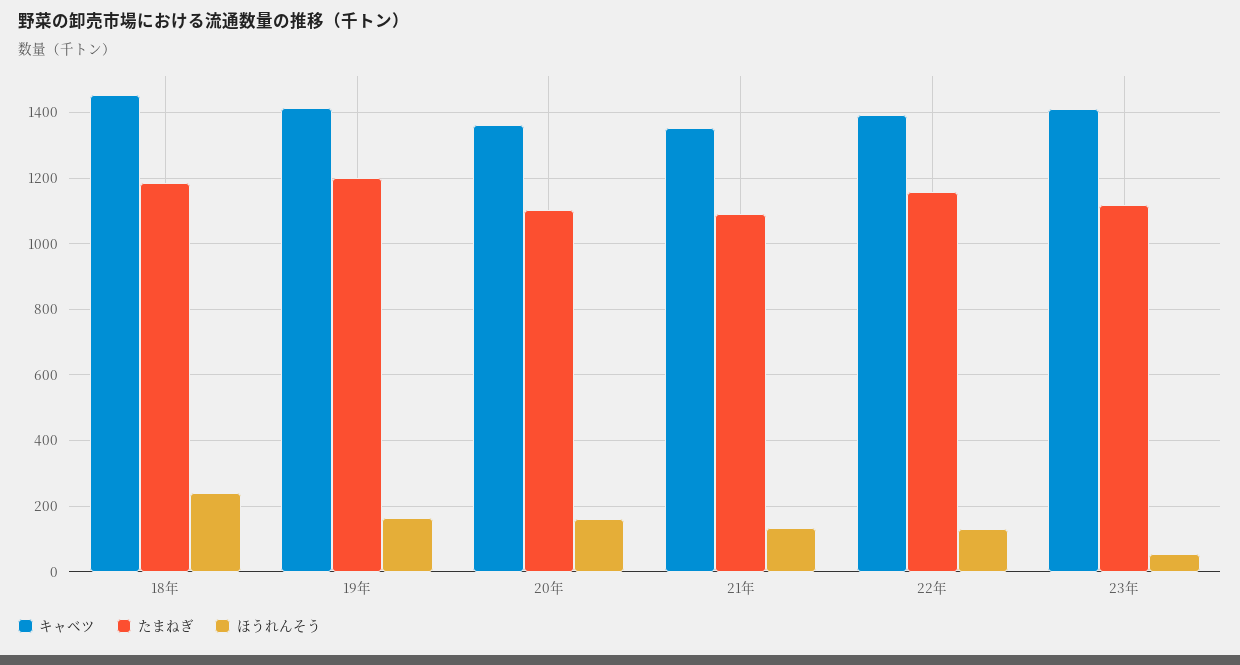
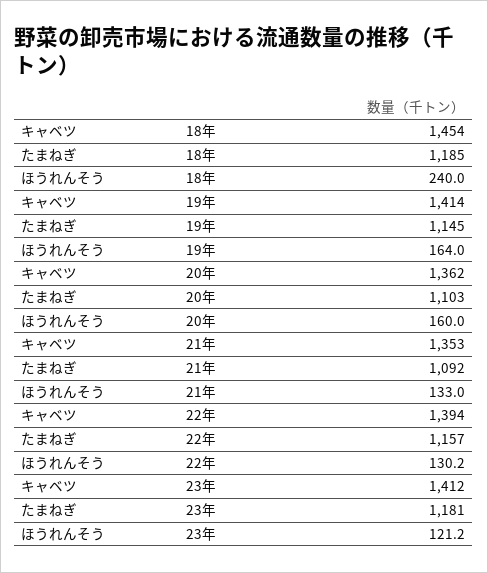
たまねぎ, 19年: 1200 -> 1145
たまねぎ, 23年: 1120 -> 1181
ほうれんそう, 23年: 60 -> 121.2

